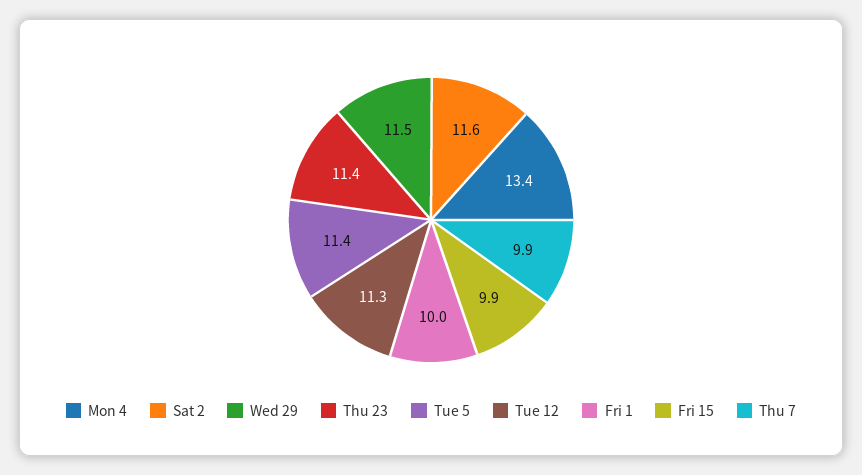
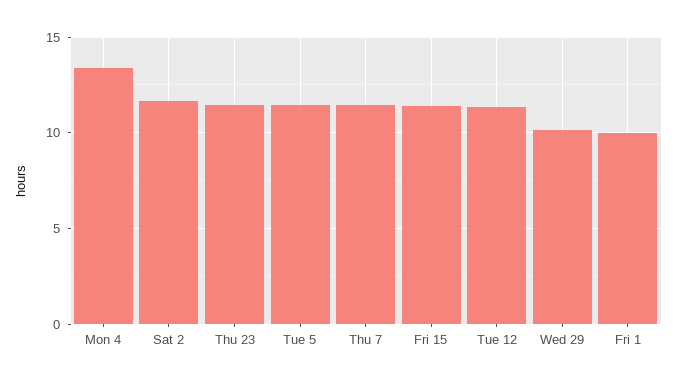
Wed 29: 11.5 -> 10
Fri 15: 9.9 -> 11.5
Thu 7: 9.9 -> 11.5

